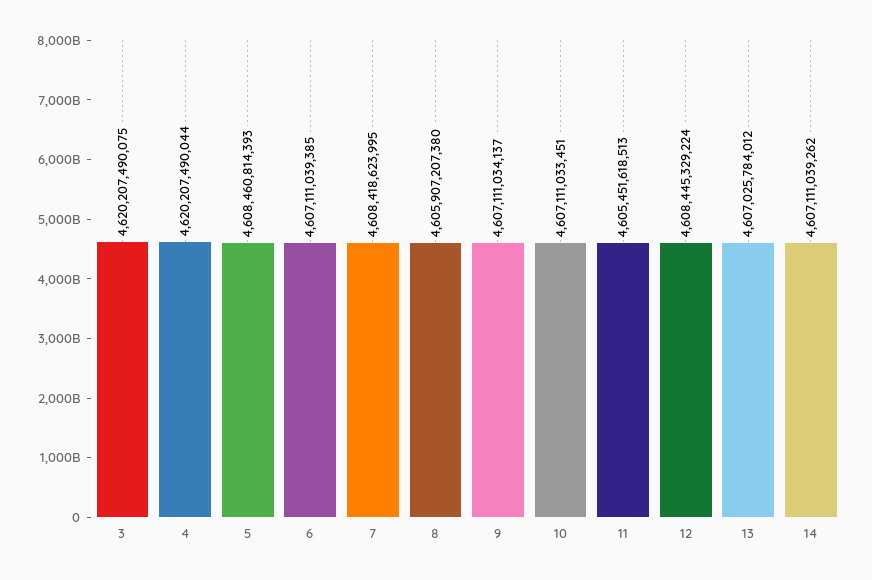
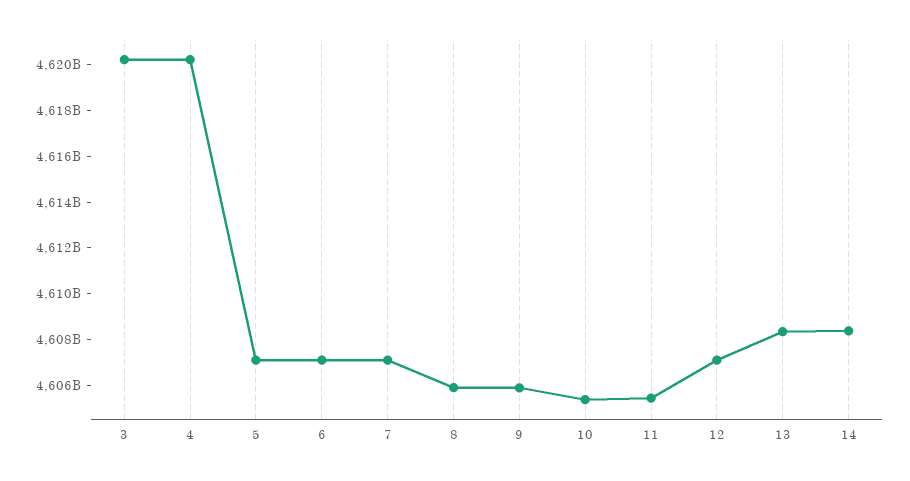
5: 4608460814393 -> 4607000000000
7: 4608418623995 -> 4607000000000
9: 4607111034137 -> 4606000000000
10: 4607111033451 -> 4605500000000
12: 4608445329224 -> 4607000000000
13: 4607025784012 -> 4608500000000
14: 4607111039262 -> 4608500000000

